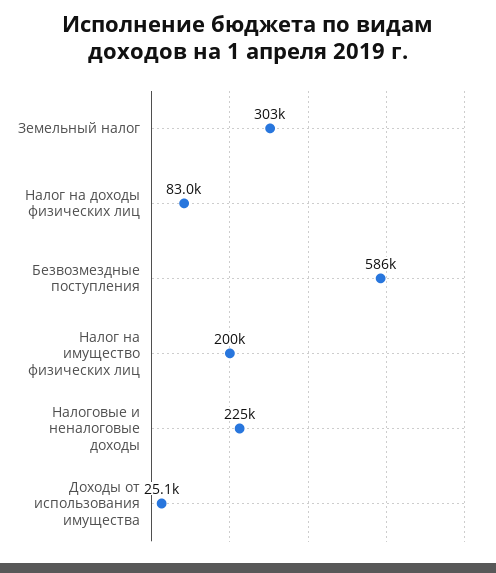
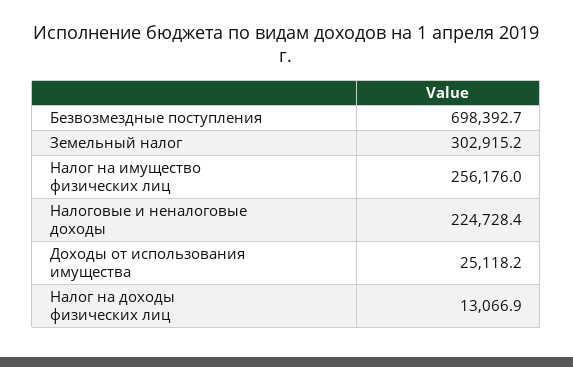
Налог на доходы физических лиц: 83000 -> 13066.9
Безвозмездные поступления: 586000 -> 698392.7
Налог на имущество физических лиц: 200000 -> 256176

